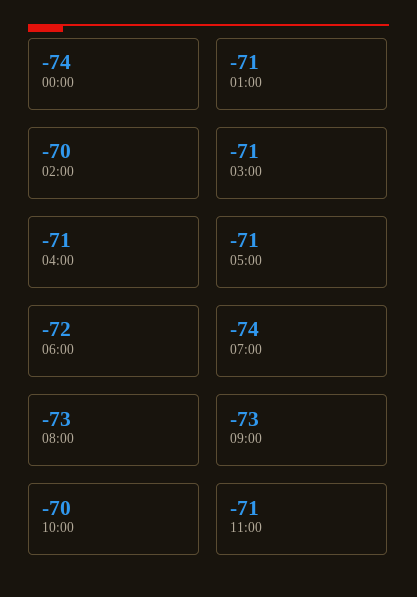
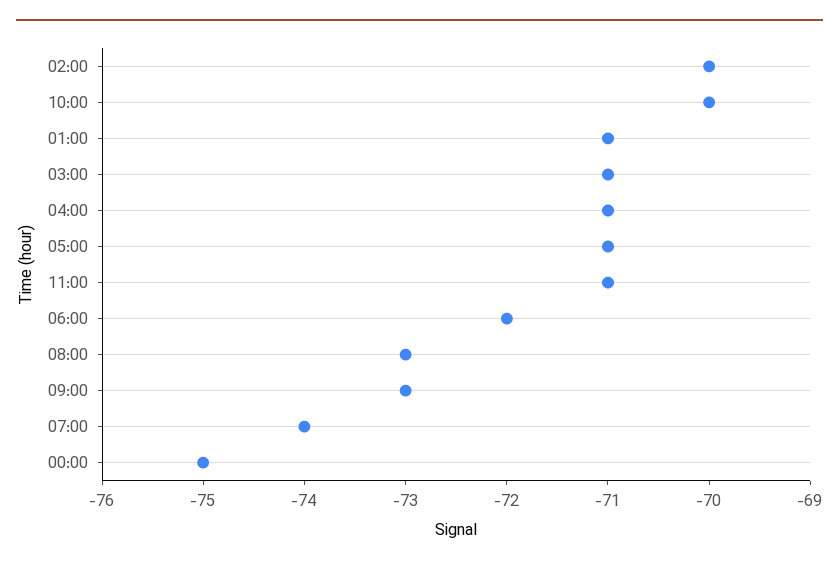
00:00: -74 -> -75

